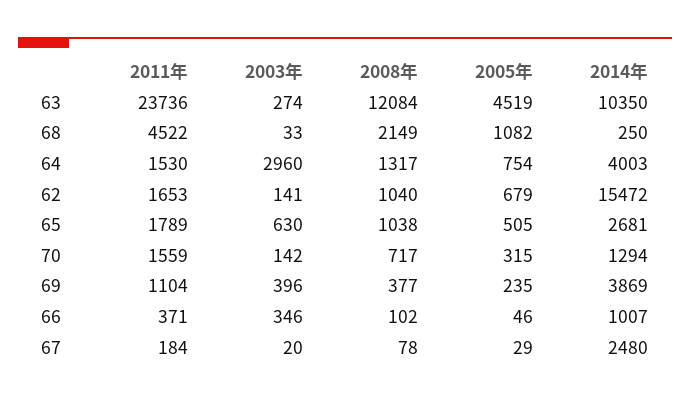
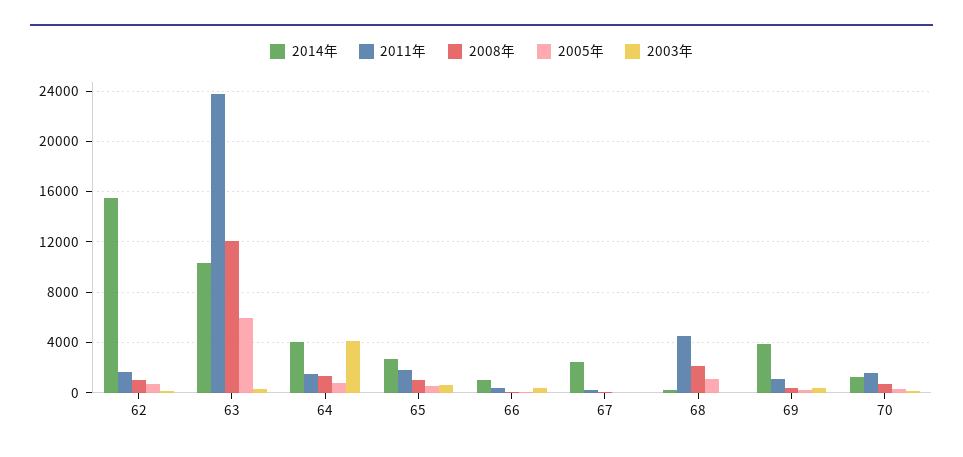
2005年, 63: 4519 -> 6000
2003年, 64: 2960 -> 4000

